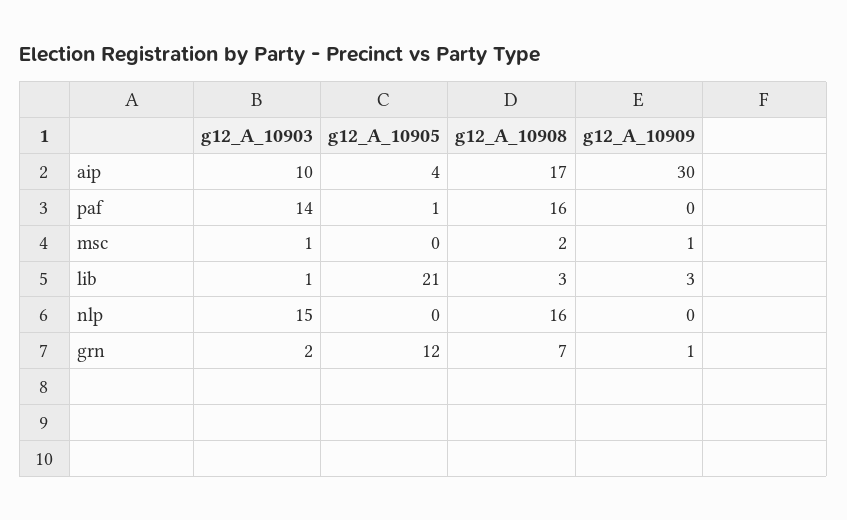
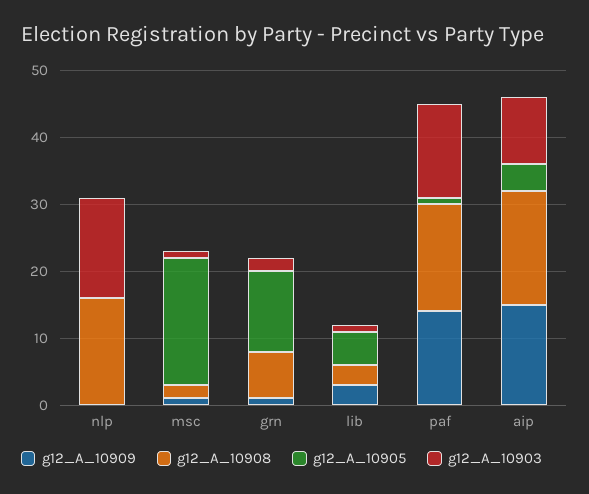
g12_A_10909, aip: 30 -> 15
g12_A_10909, paf: 0 -> 15
g12_A_10905, msc: 0 -> 20
g12_A_10905, lib: 21 -> 5

